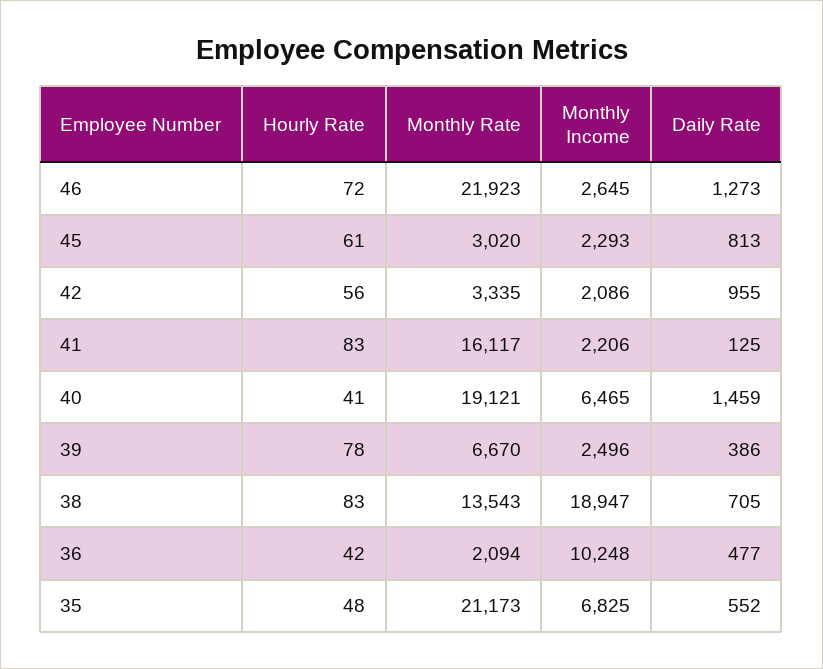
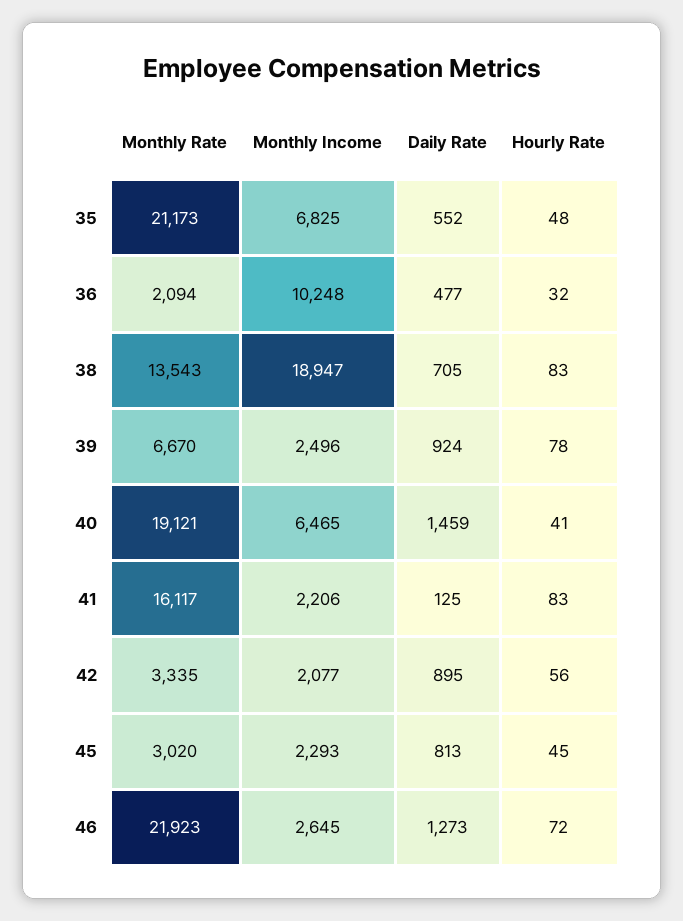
Hourly Rate, 45: 61 -> 45
Monthly Income, 42: 2086 -> 2077
Daily Rate, 42: 955 -> 895
Daily Rate, 39: 386 -> 924
Hourly Rate, 36: 42 -> 32

